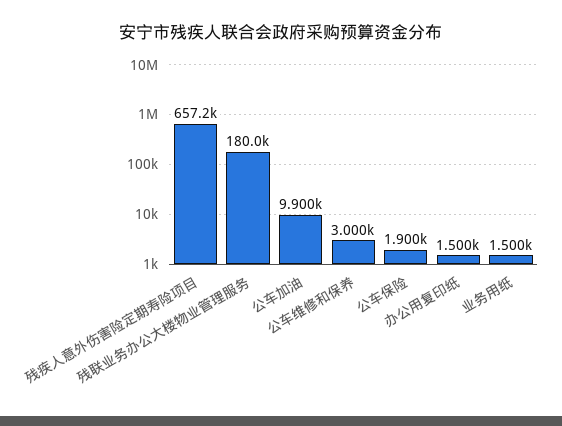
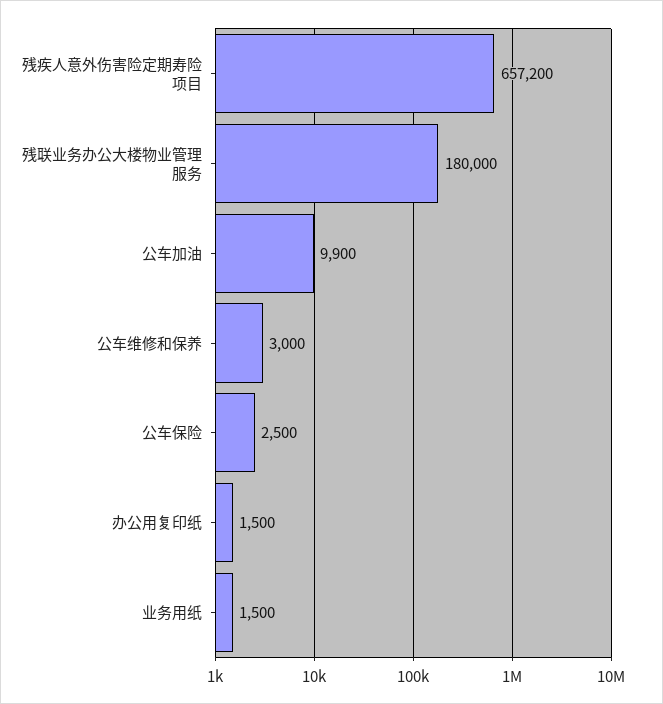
公车保险: 1900 -> 2500

